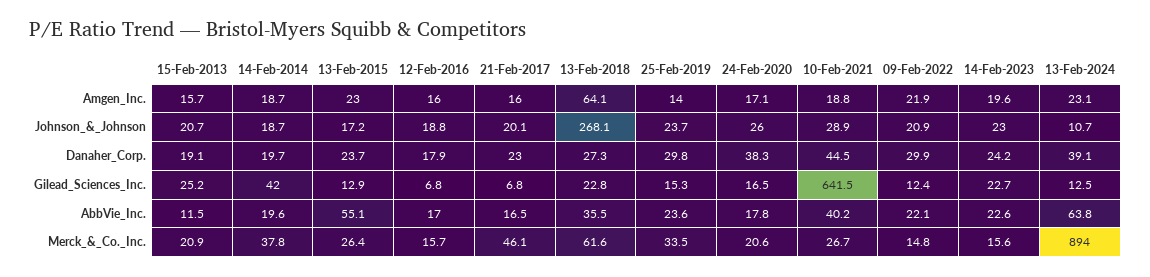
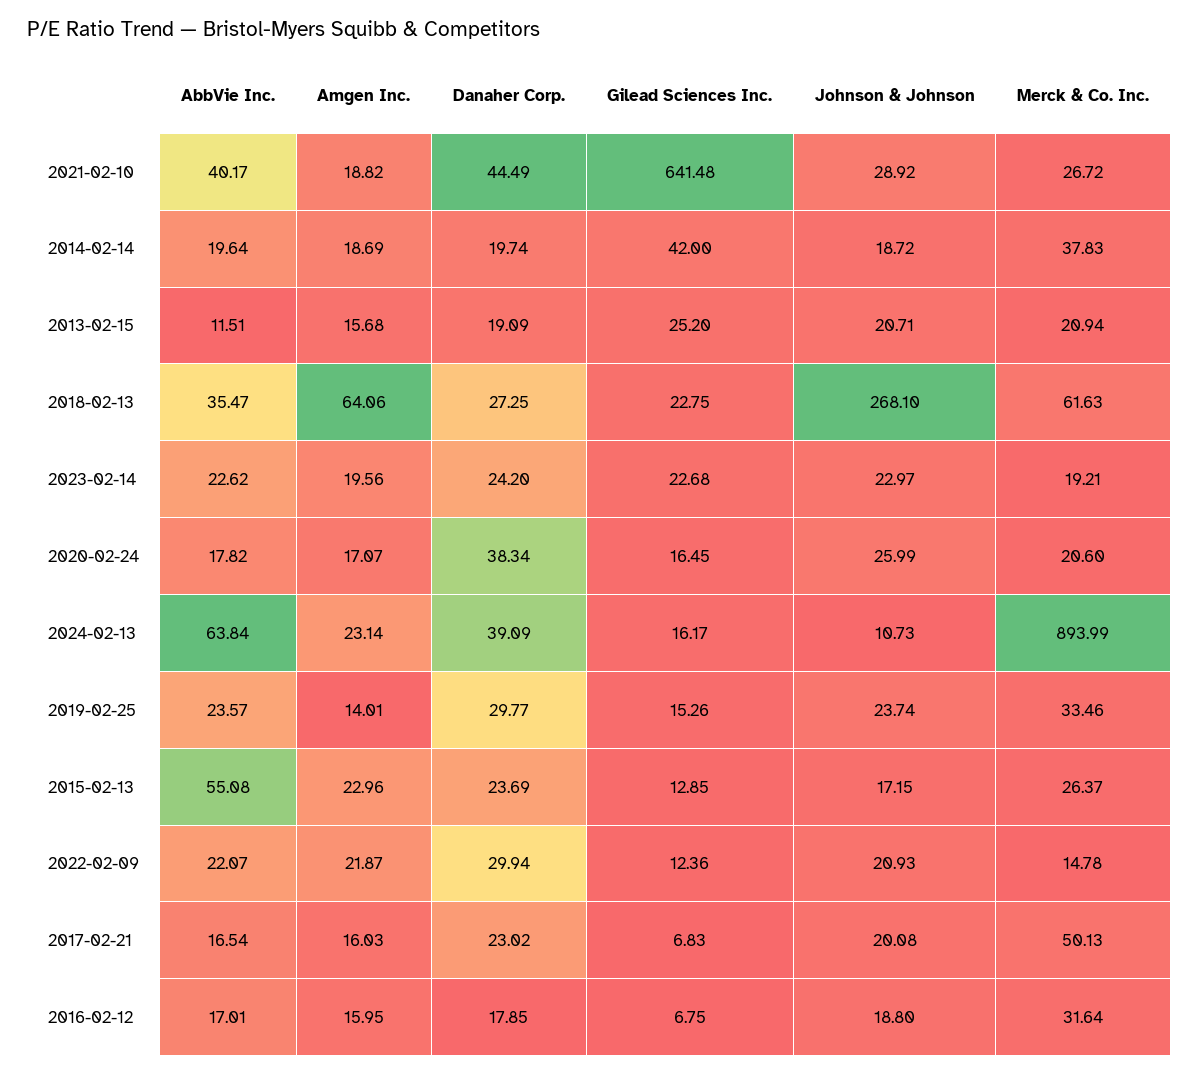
13-Feb-2024, Gilead_Sciences_Inc.: 12.5 -> 16.17
12-Feb-2016, Merck_&_Co._Inc.: 15.7 -> 31.64
21-Feb-2017, Merck_&_Co._Inc.: 46.1 -> 50.13
14-Feb-2023, Merck_&_Co._Inc.: 15.6 -> 19.21

